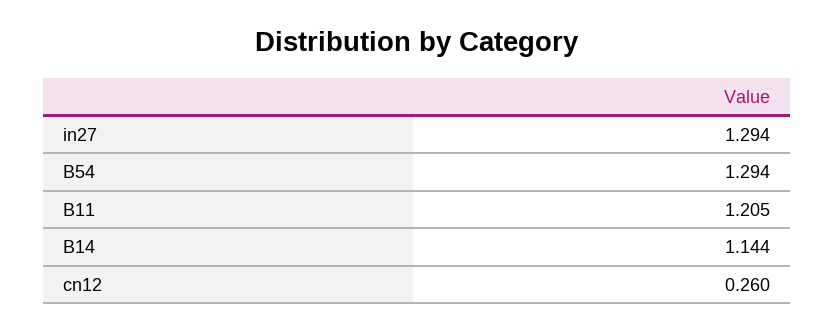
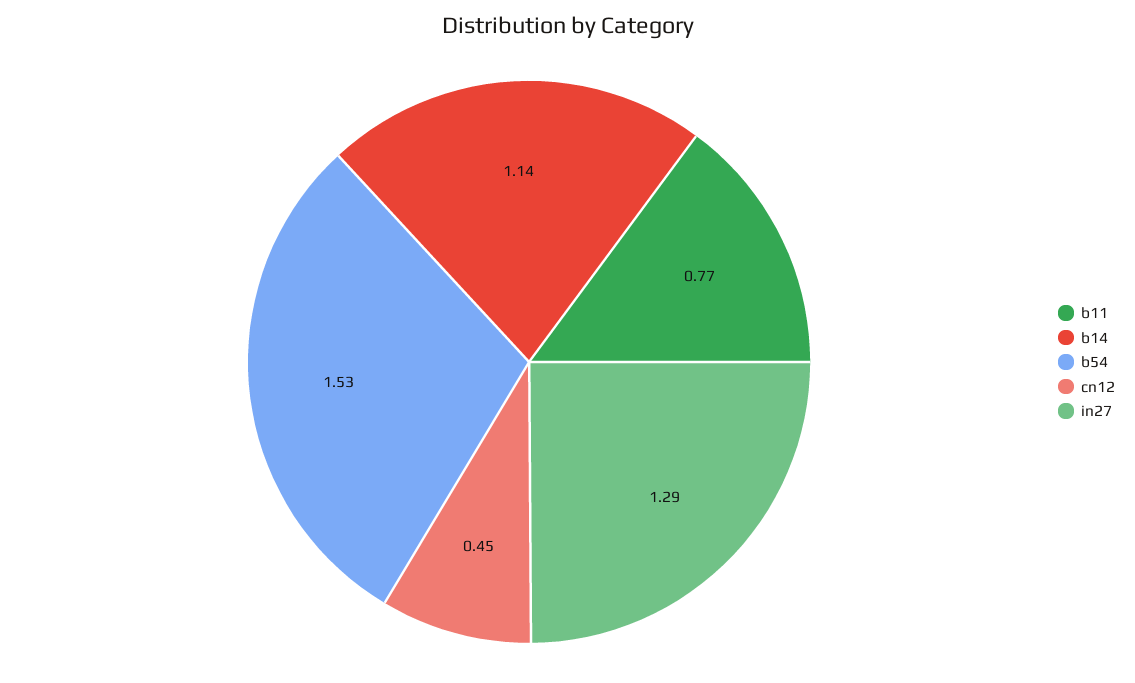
B54: 1.294 -> 1.53
B11: 1.205 -> 0.77
cn12: 0.26 -> 0.45

